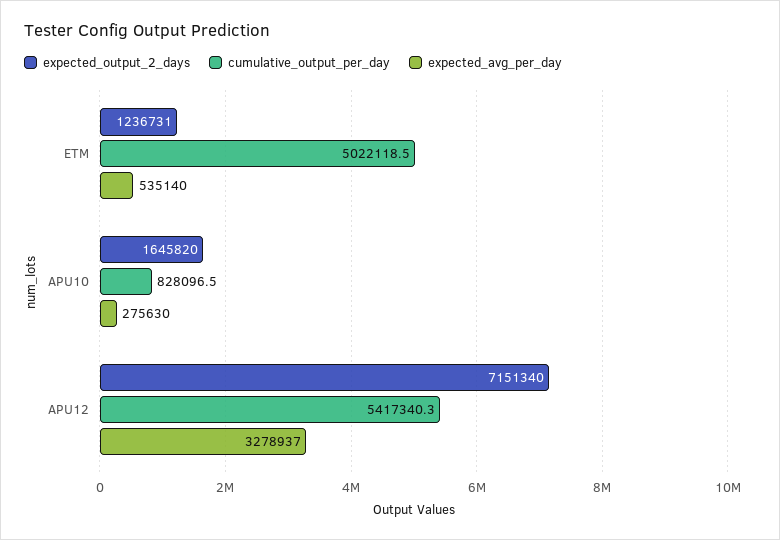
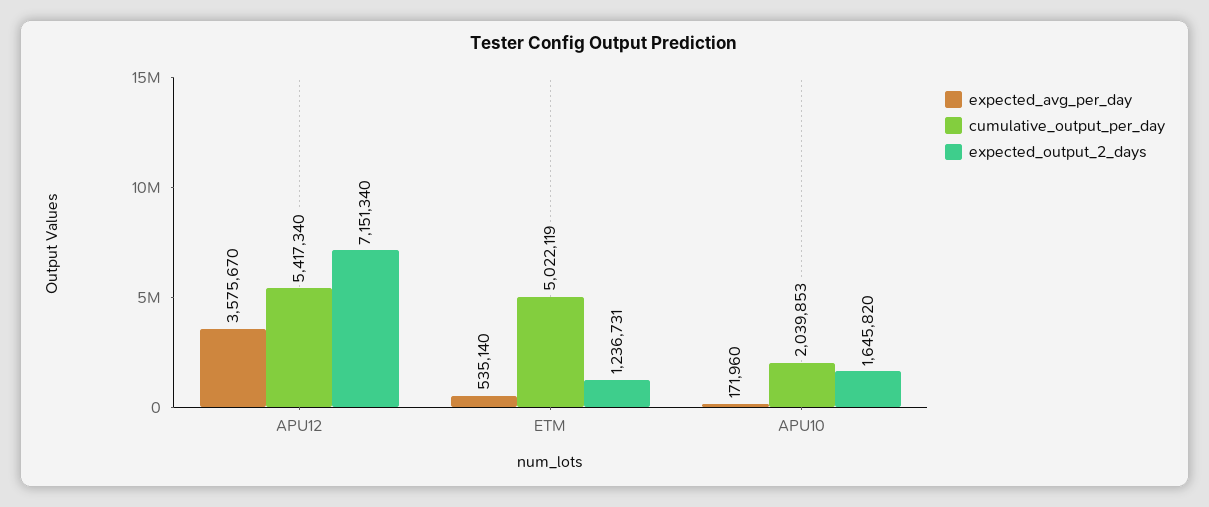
cumulative_output_per_day, APU10: 828096.5 -> 2039853
expected_avg_per_day, APU10: 275630 -> 171960
expected_avg_per_day, APU12: 3278937 -> 3575670

